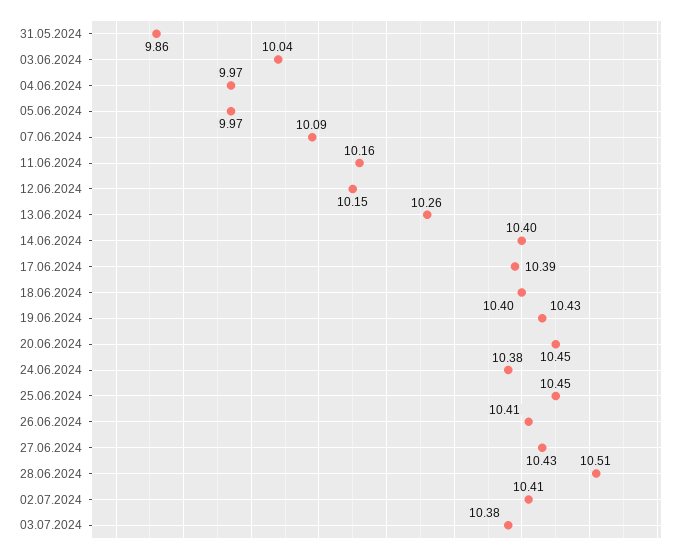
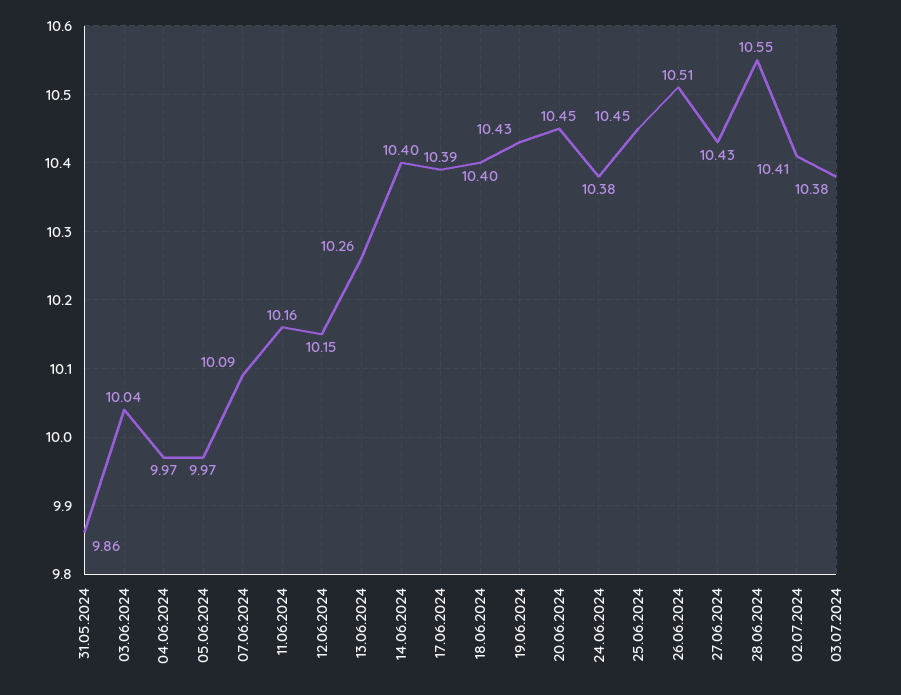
26.06.2024: 10.41 -> 10.51
28.06.2024: 10.51 -> 10.55

